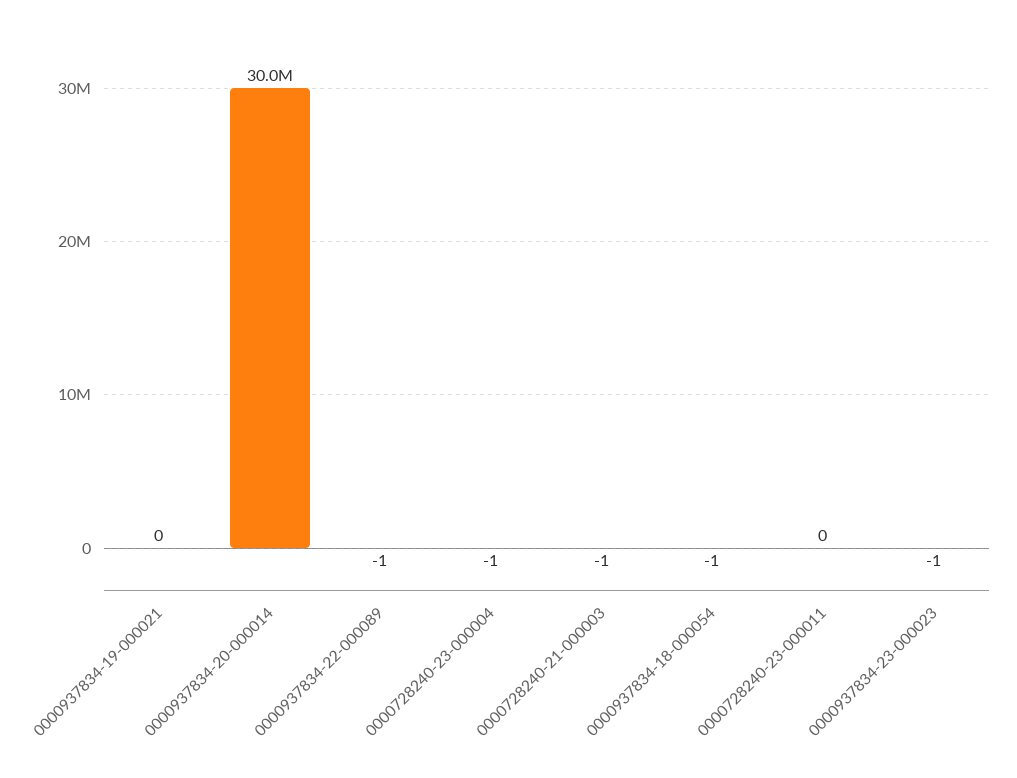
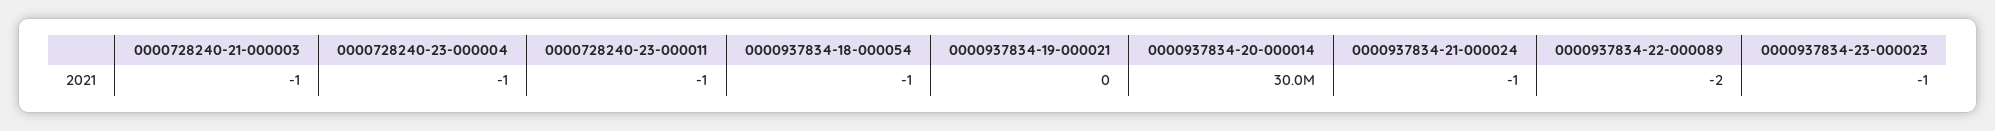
0000937834-22-000089: -1 -> -2
0000728240-23-000011: 0 -> -1
0000937834-21-000024: none -> -1

